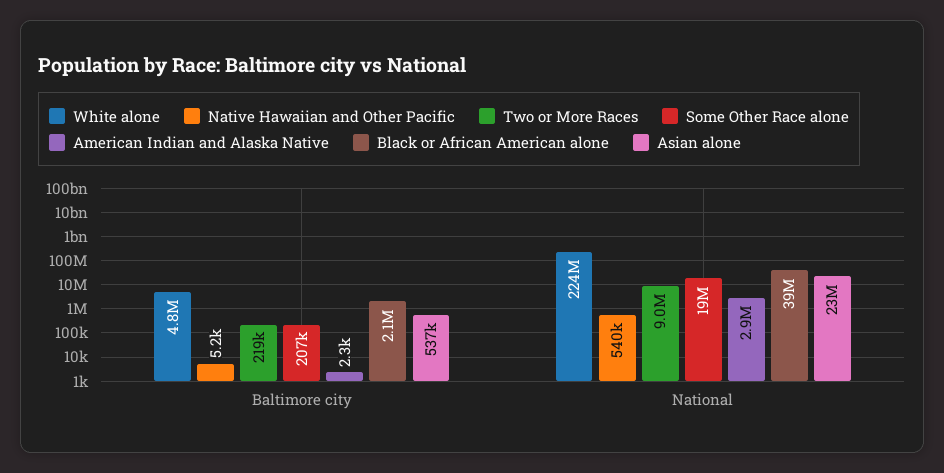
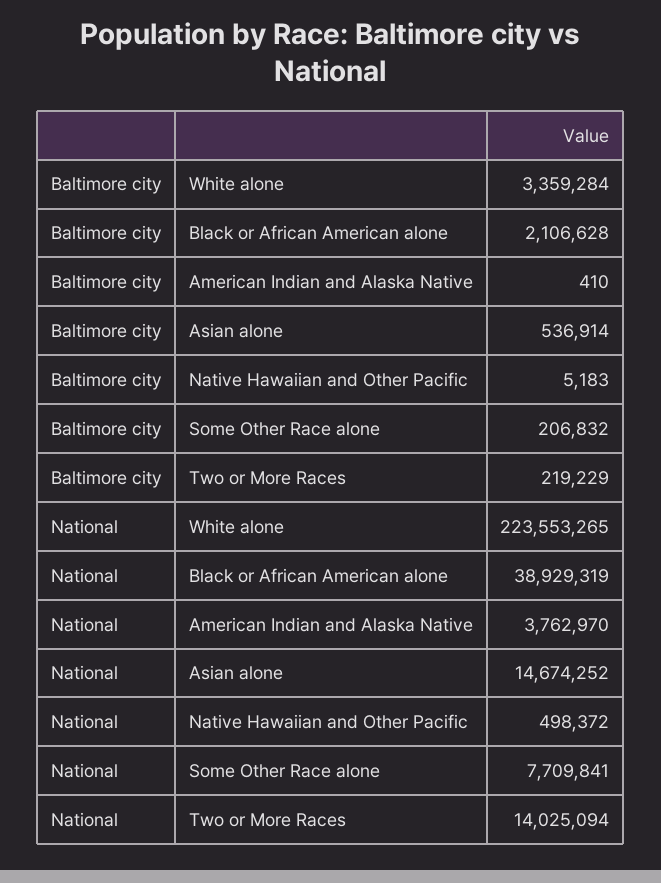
White alone, Baltimore city: 4800000 -> 3359284
American Indian and Alaska Native, Baltimore city: 2300 -> 410
Native Hawaiian and Other Pacific, National: 540000 -> 498372
Two or More Races, National: 9000000 -> 14025094
Some Other Race alone, National: 19000000 -> 7709841
American Indian and Alaska Native, National: 2900000 -> 3762970
Asian alone, National: 23000000 -> 14674252

